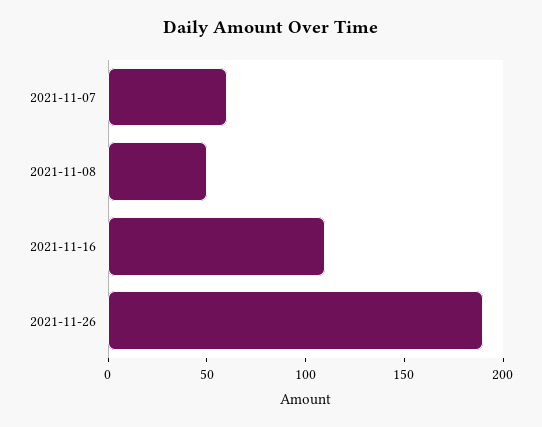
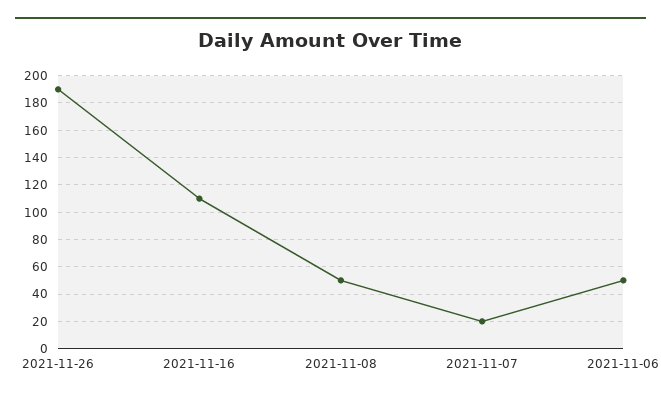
2021-11-07: 60 -> 20
2021-11-06: none -> 50

